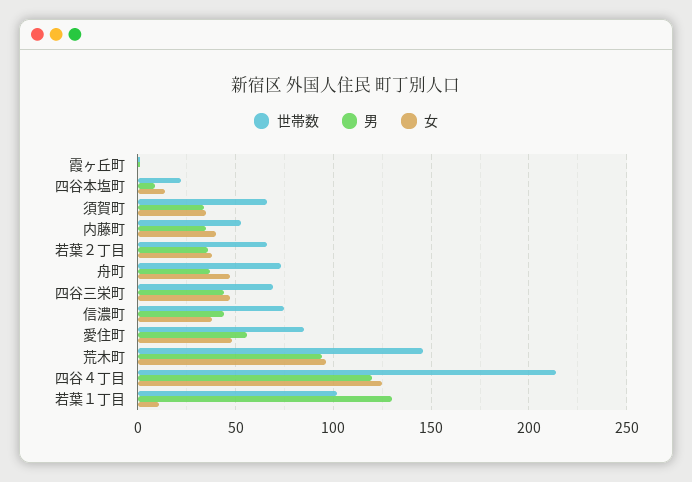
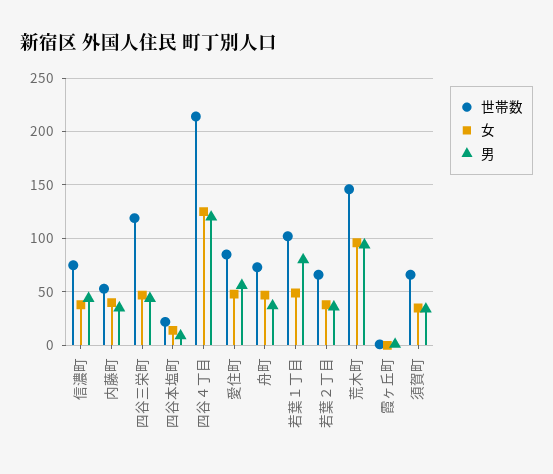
世帯数, 四谷三栄町: 70 -> 120
男, 若葉１丁目: 130 -> 80
女, 若葉１丁目: 10 -> 50

